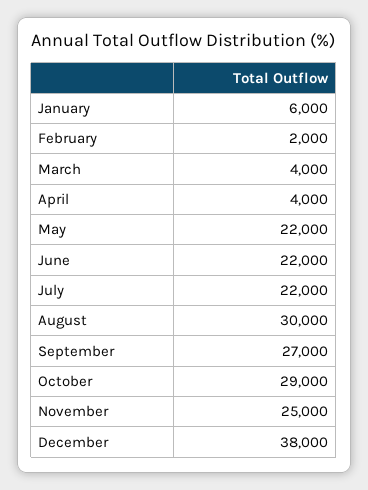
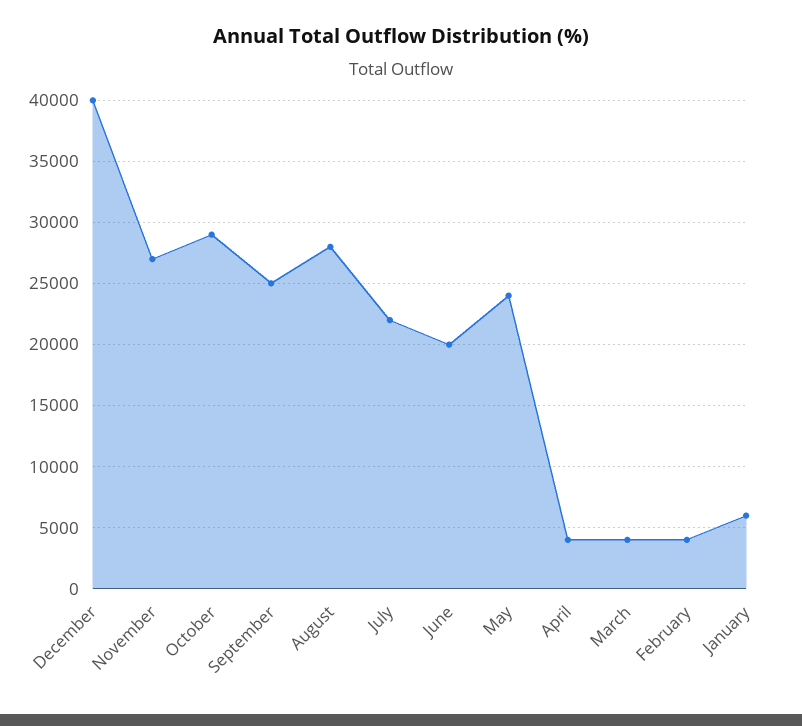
February: 2000 -> 4000
May: 22000 -> 24000
June: 22000 -> 20000
August: 30000 -> 28000
September: 27000 -> 25000
November: 25000 -> 27000
December: 38000 -> 40000

